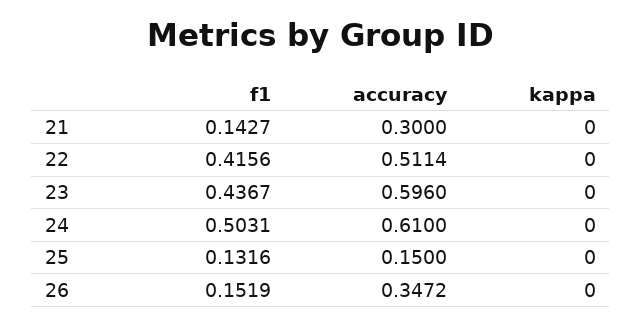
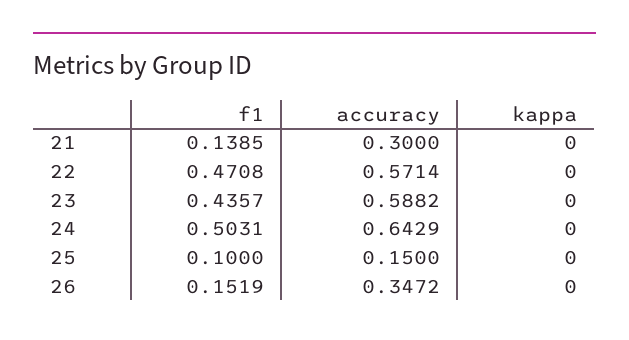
f1, 21: 0.1427 -> 0.1385
f1, 22: 0.4156 -> 0.4708
accuracy, 22: 0.5114 -> 0.5714
f1, 23: 0.4367 -> 0.4357
accuracy, 23: 0.596 -> 0.5882
accuracy, 24: 0.61 -> 0.6429
f1, 25: 0.1316 -> 0.1

